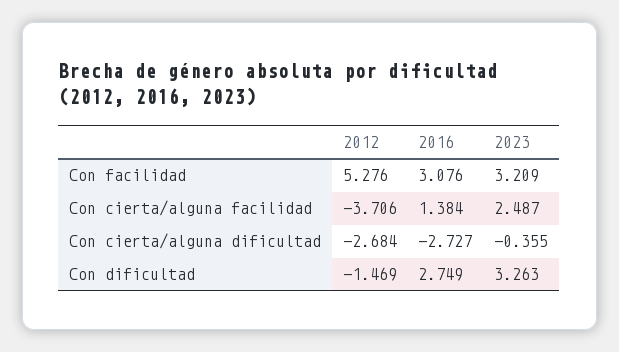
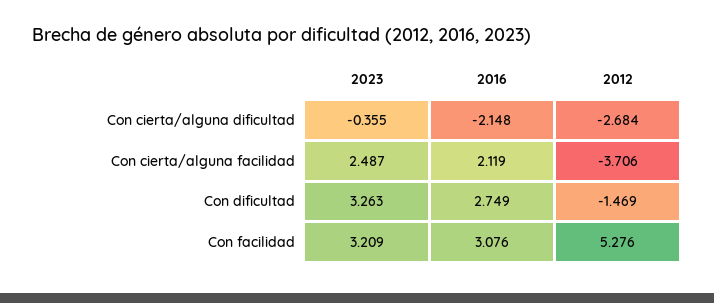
2016, Con cierta/alguna facilidad: 1.384 -> 2.119
2016, Con cierta/alguna dificultad: -2.727 -> -2.148

